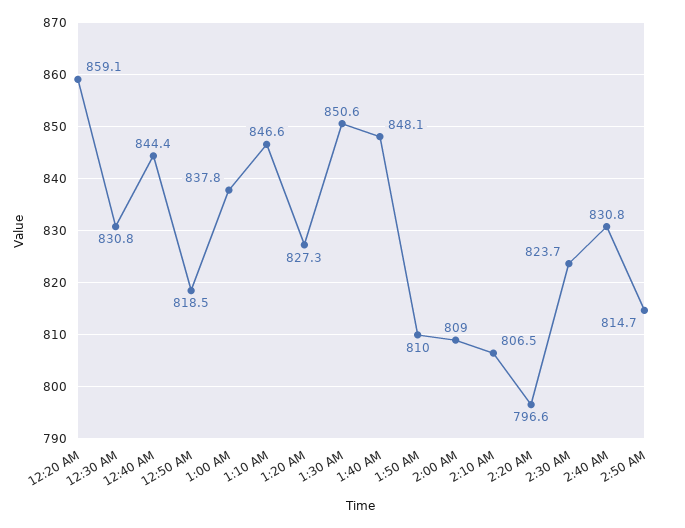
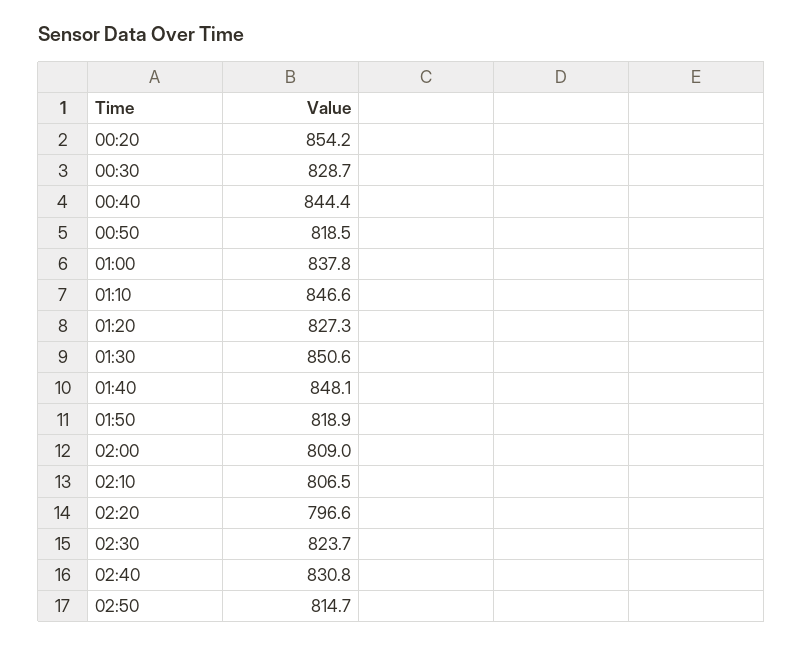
12:20 AM: 859.1 -> 854.2
12:30 AM: 830.8 -> 828.7
1:50 AM: 810 -> 818.9

